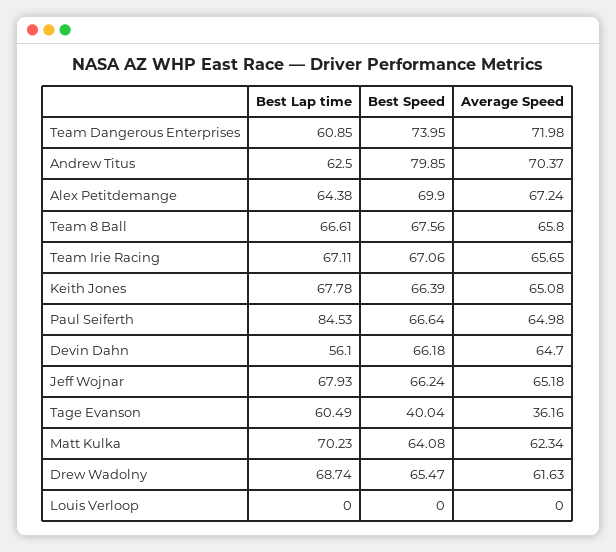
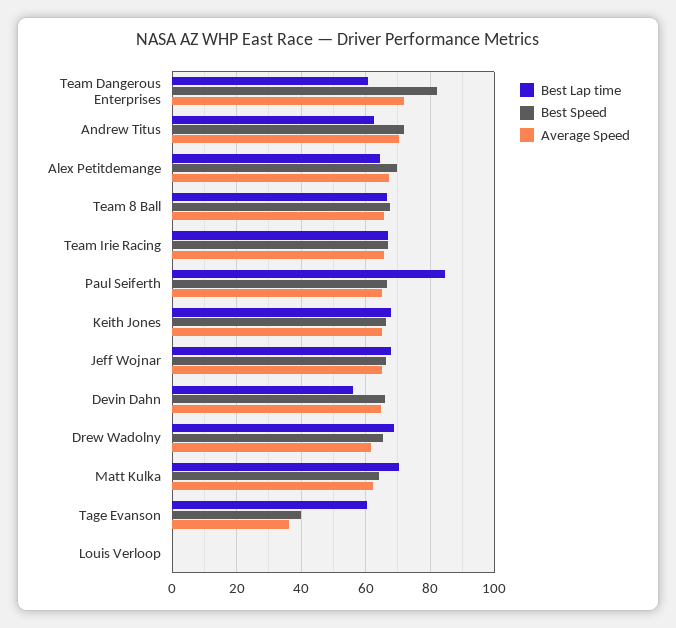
Best Speed, Team Dangerous Enterprises: 73.95 -> 82
Best Speed, Andrew Titus: 79.85 -> 72

